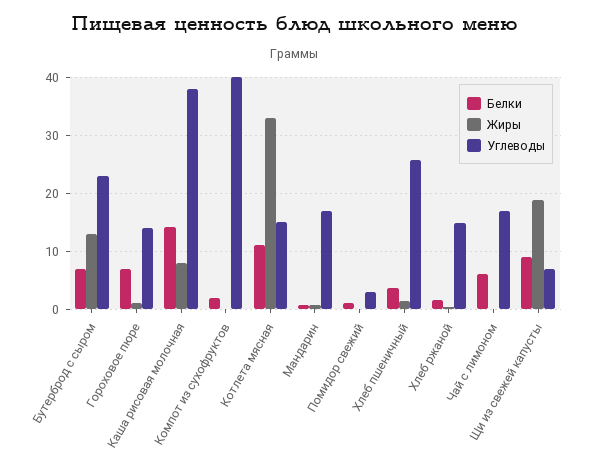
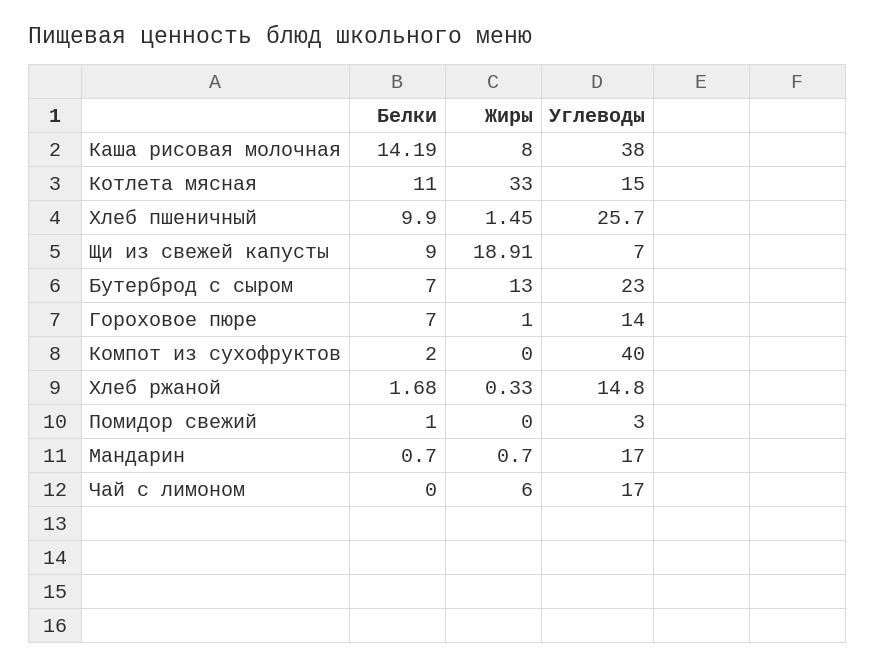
Белки, Хлеб пшеничный: 4 -> 9.9
Белки, Чай с лимоном: 6 -> 0
Жиры, Чай с лимоном: 0 -> 6

